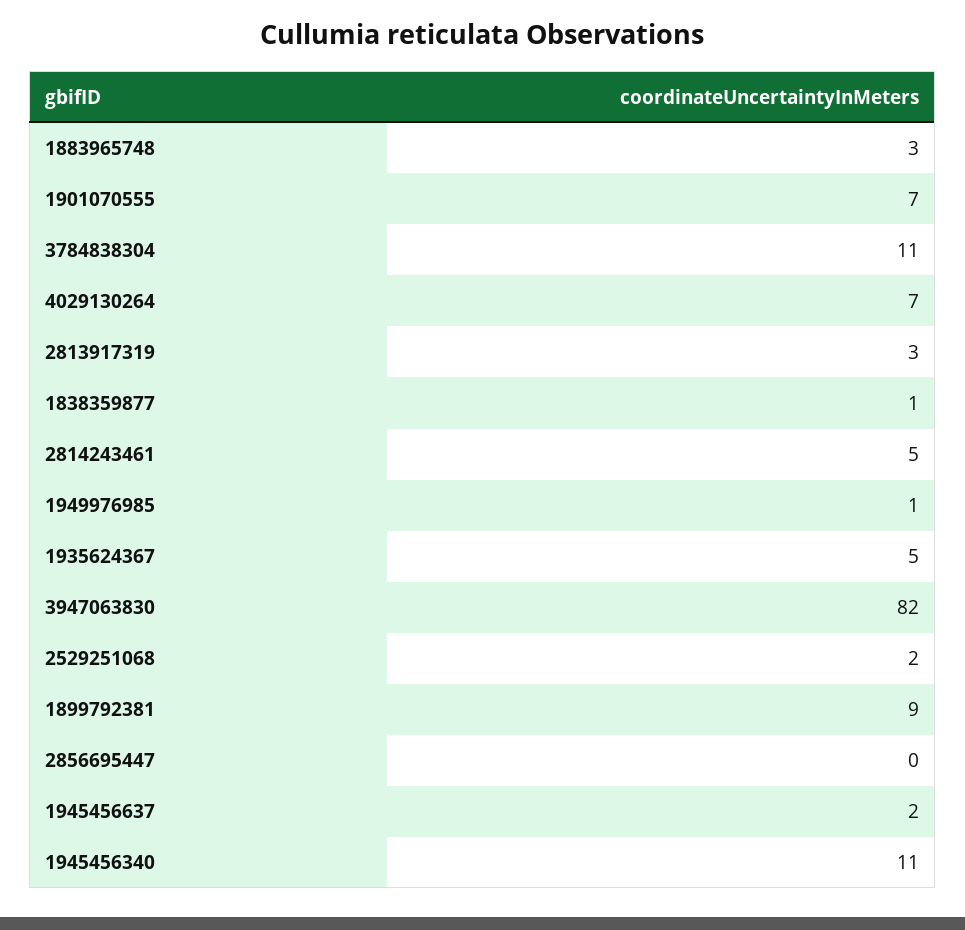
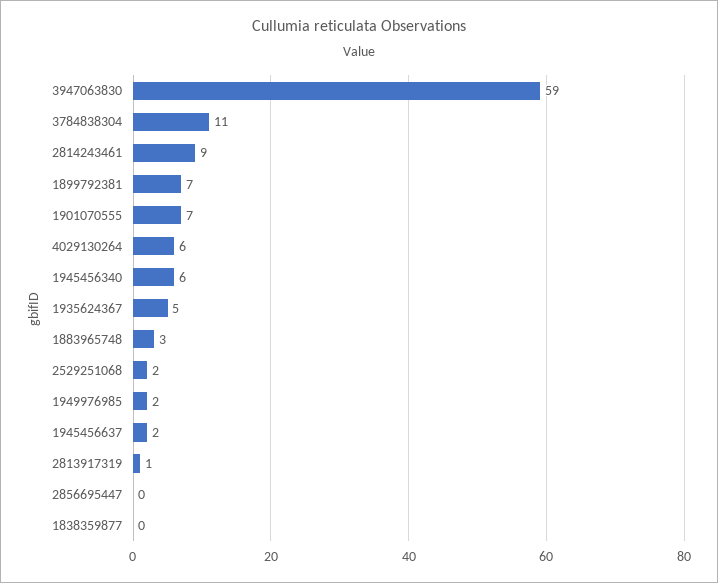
4029130264: 7 -> 6
2813917319: 3 -> 1
1838359877: 1 -> 0
2814243461: 5 -> 9
1949976985: 1 -> 2
3947063830: 82 -> 59
1899792381: 9 -> 7
1945456340: 11 -> 6

